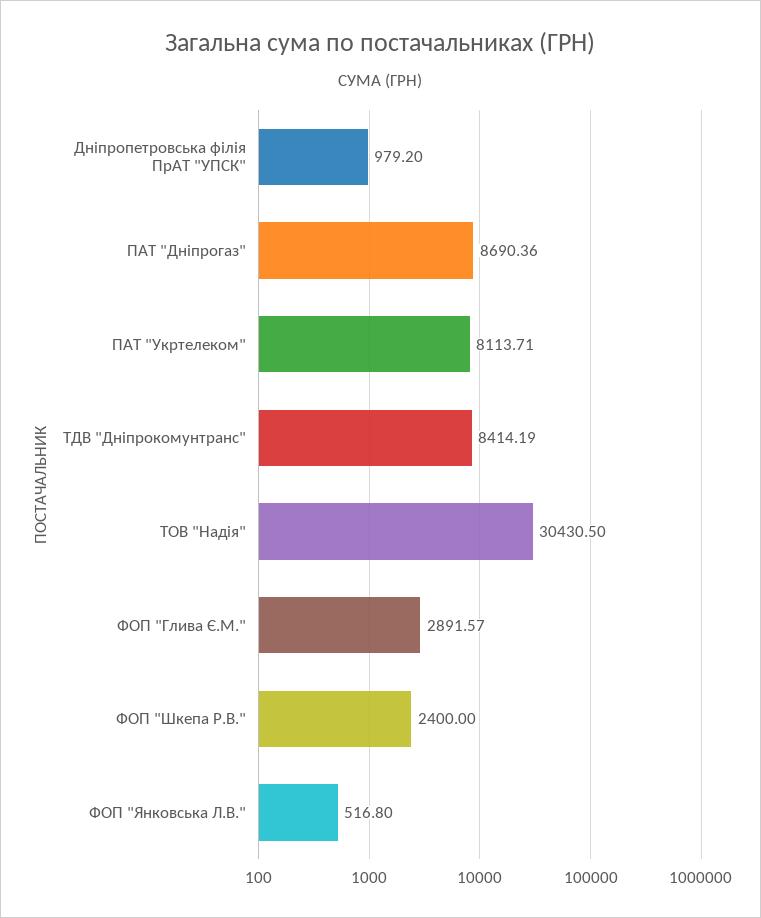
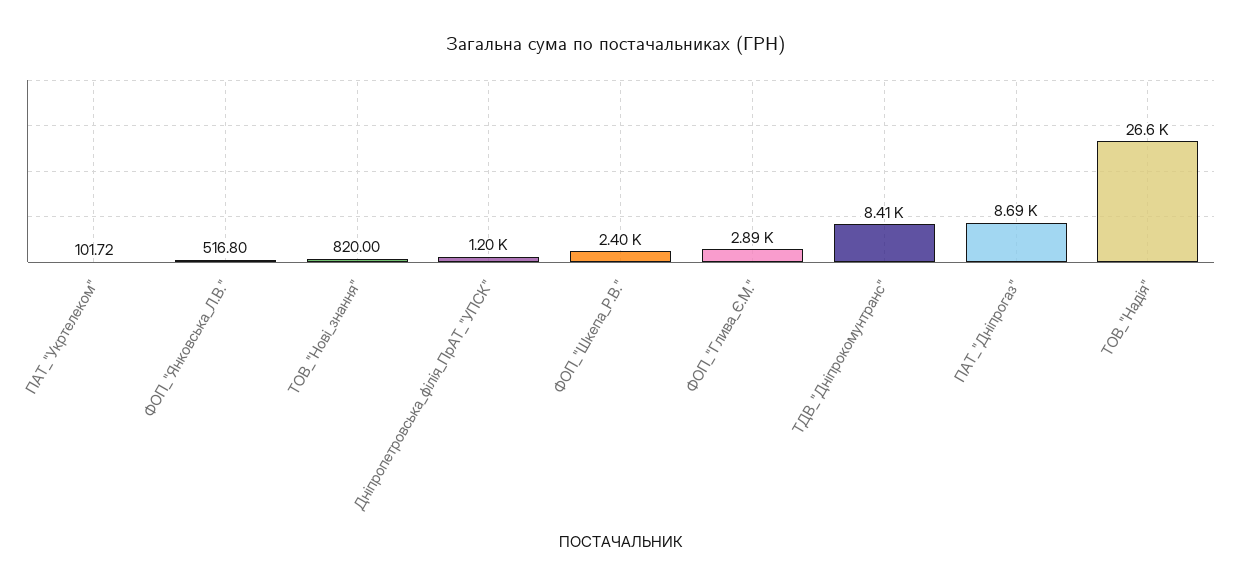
Дніпропетровська філія ПрАТ "УПСК": 979.2 -> 1200
ПАТ "Укртелеком": 8113.71 -> 101.72
ТОВ "Надія": 30430.5 -> 26600
ТОВ_"Нові_знання": none -> 820

